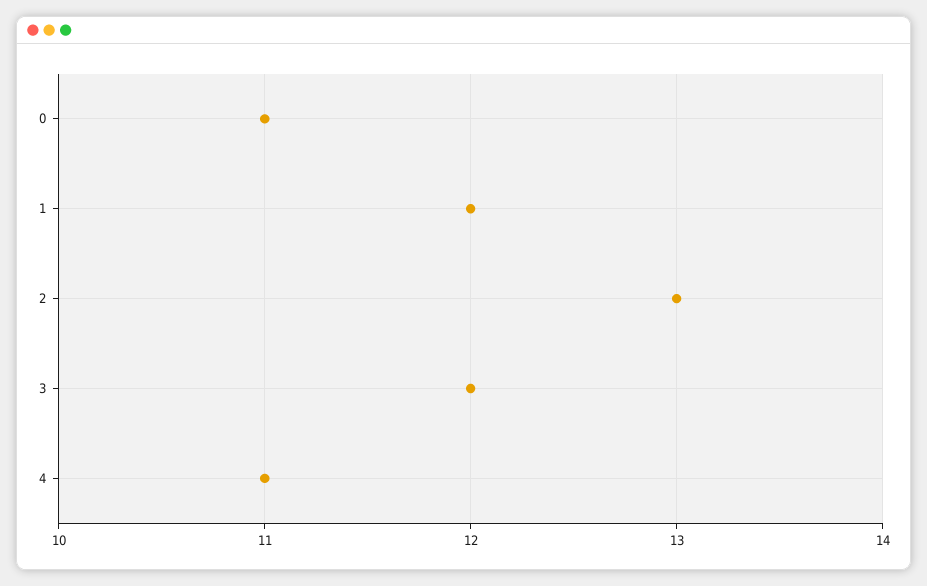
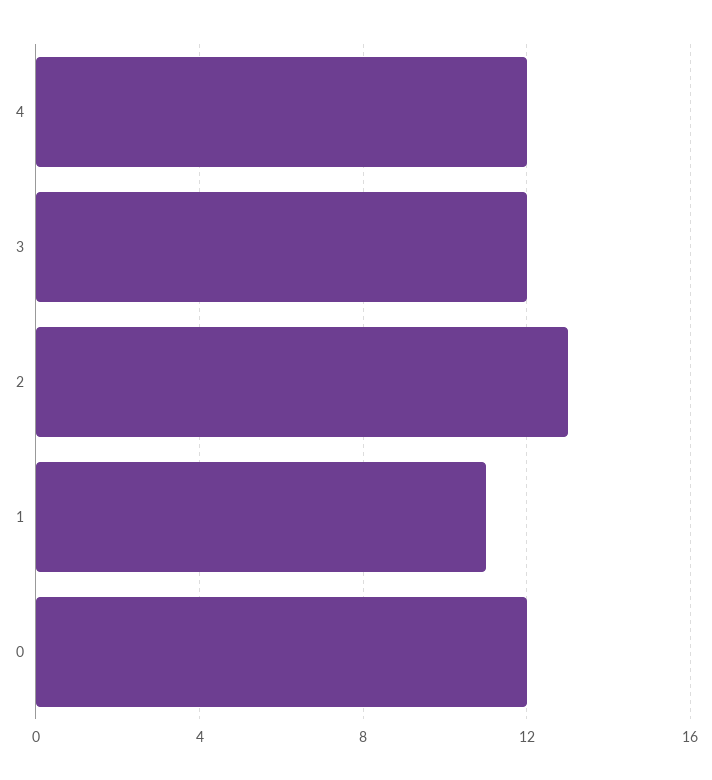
0: 11 -> 12
1: 12 -> 11
4: 11 -> 12

